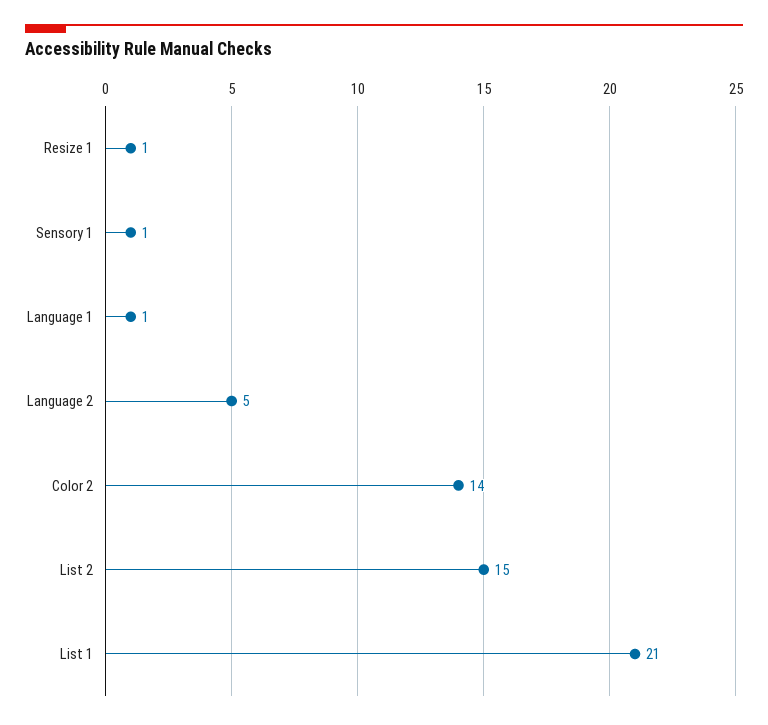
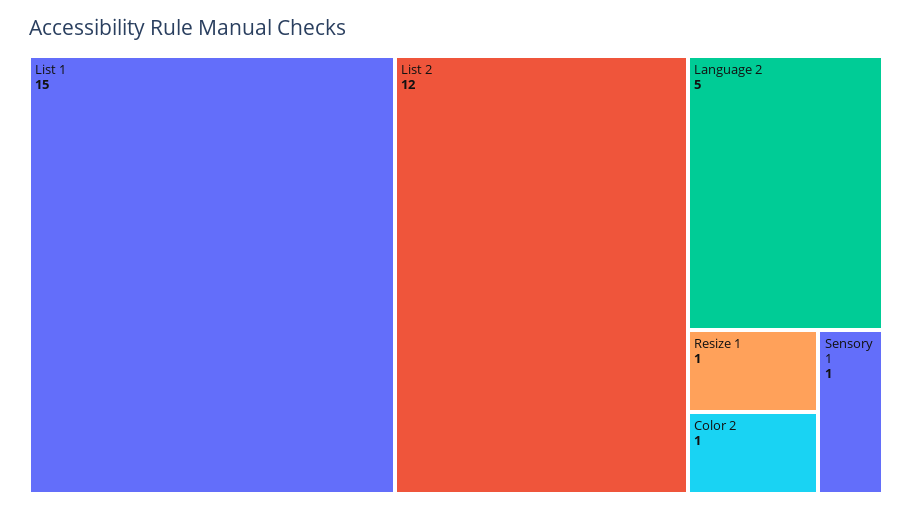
Language 1: 1 -> none
Color 2: 14 -> 1
List 2: 15 -> 12
List 1: 21 -> 15

